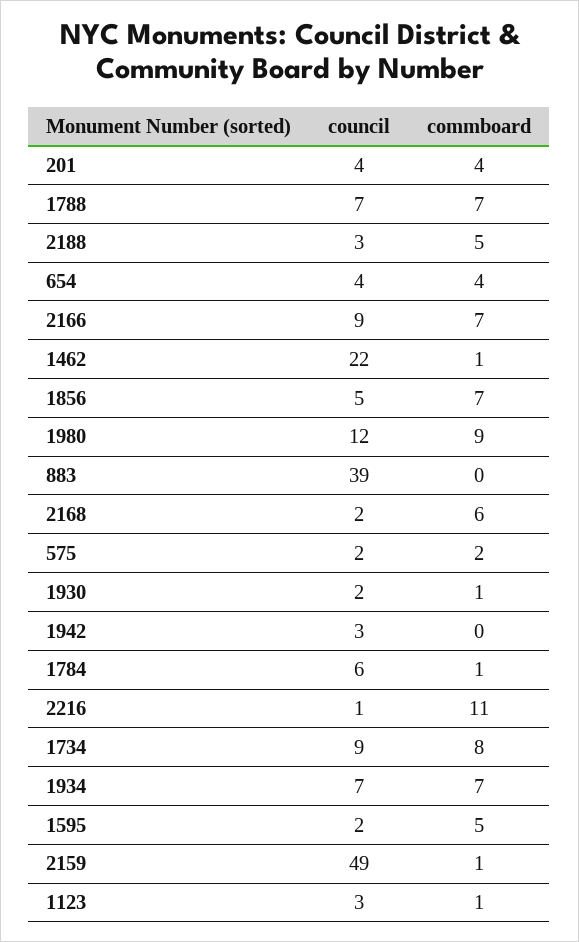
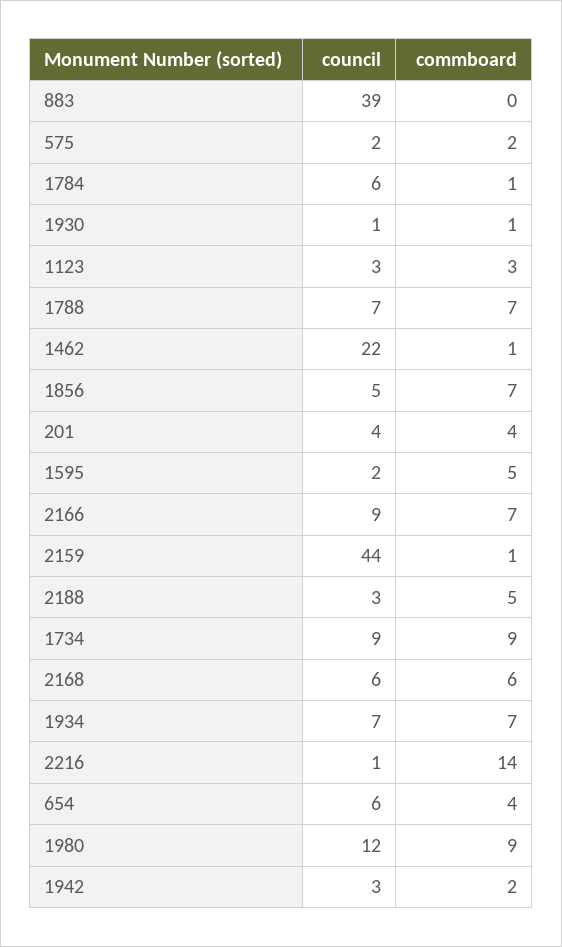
council, 654: 4 -> 6
council, 2168: 2 -> 6
council, 1930: 2 -> 1
commboard, 1942: 0 -> 2
commboard, 2216: 11 -> 14
commboard, 1734: 8 -> 9
council, 2159: 49 -> 44
commboard, 1123: 1 -> 3

